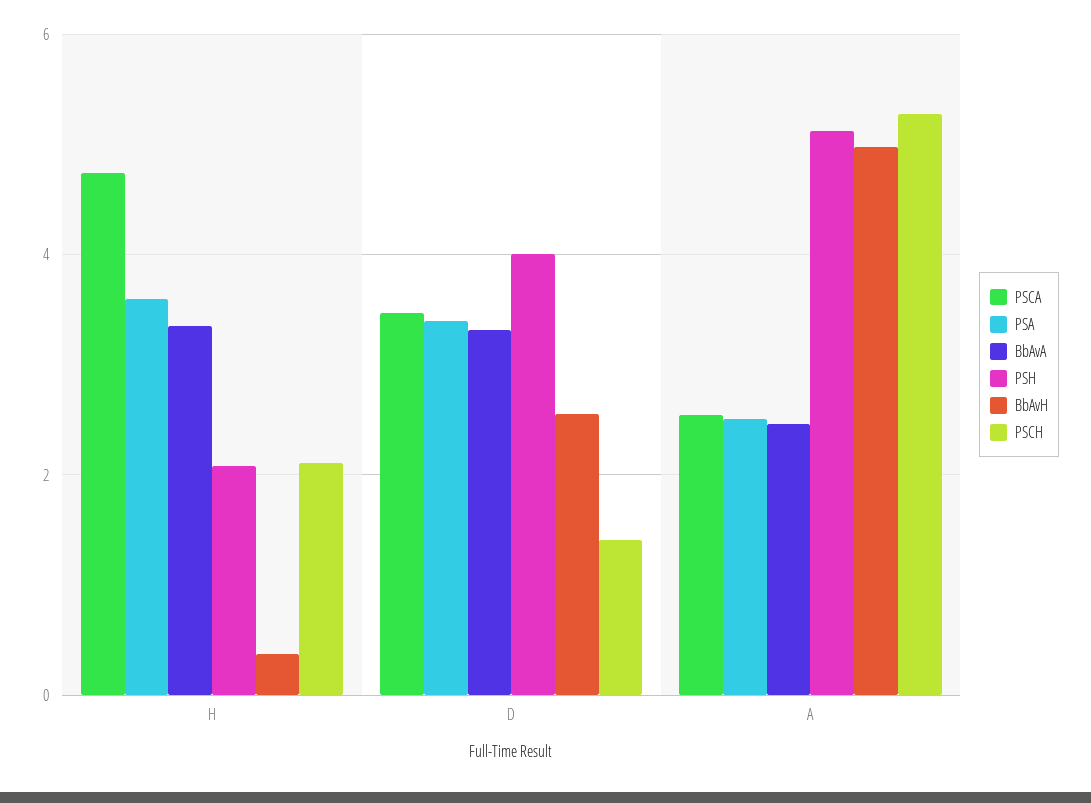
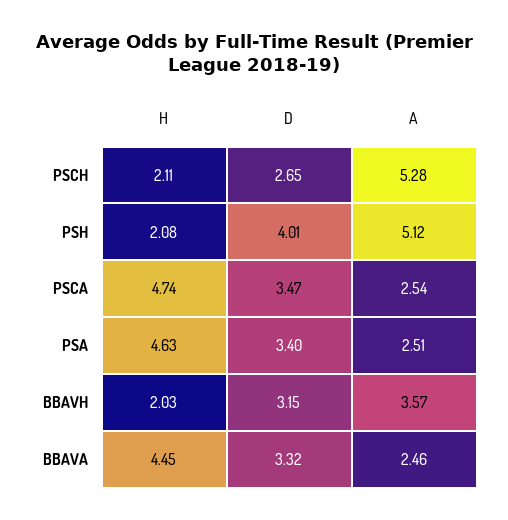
PSA, H: 3.6 -> 4.63
BbAvA, H: 3.4 -> 4.45
BbAvH, H: 0.4 -> 2.03
BbAvH, D: 2.6 -> 3.15
PSCH, D: 1.4 -> 2.65
BbAvH, A: 5 -> 3.57

